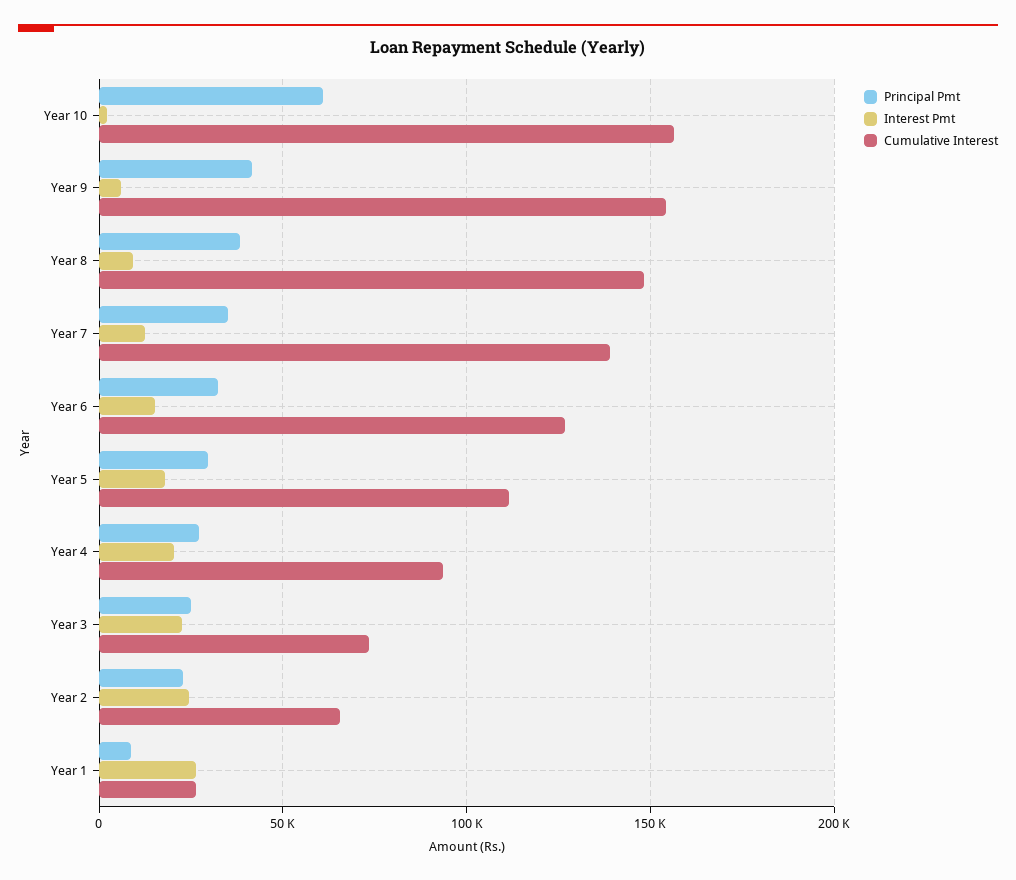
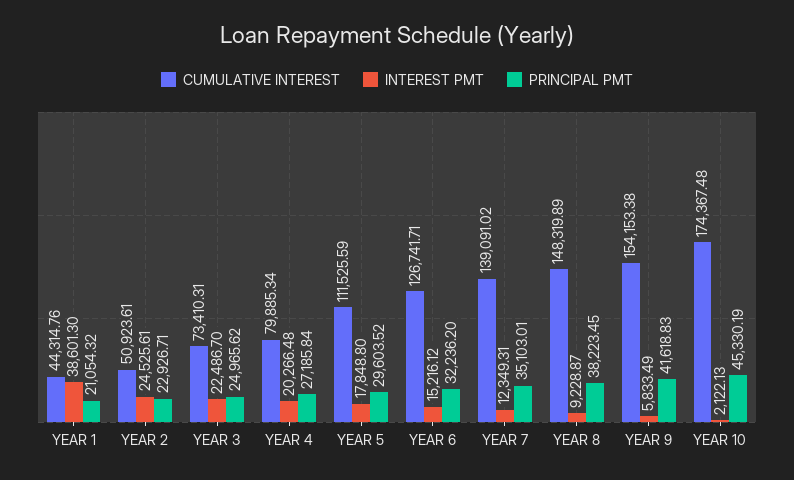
Principal Pmt, Year 10: 60000 -> 45330.19
Cumulative Interest, Year 10: 155000 -> 174367.48
Cumulative Interest, Year 4: 95000 -> 79885.34
Cumulative Interest, Year 2: 65000 -> 50923.61
Principal Pmt, Year 1: 10000 -> 21054.32
Interest Pmt, Year 1: 25000 -> 38601.3
Cumulative Interest, Year 1: 25000 -> 44314.76

